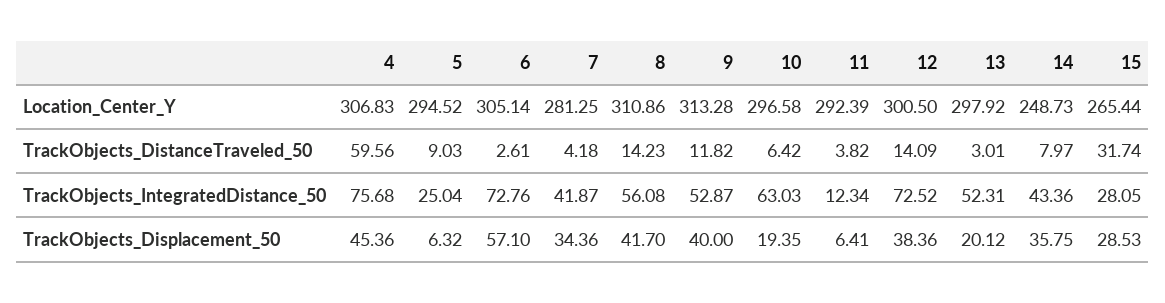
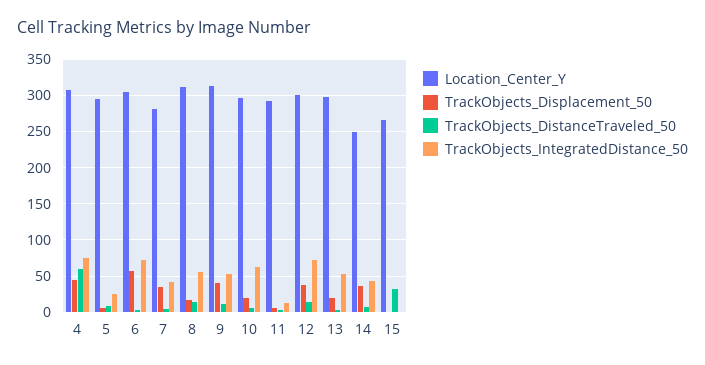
TrackObjects_IntegratedDistance_50, 15: 28.05 -> 0
TrackObjects_Displacement_50, 8: 41.7 -> 20
TrackObjects_Displacement_50, 15: 28.53 -> 0

